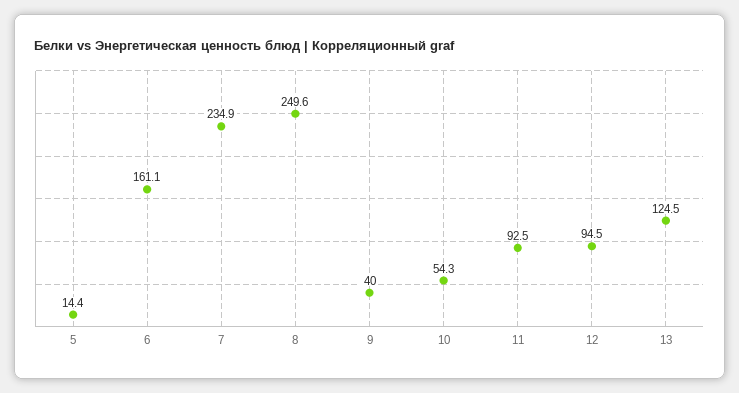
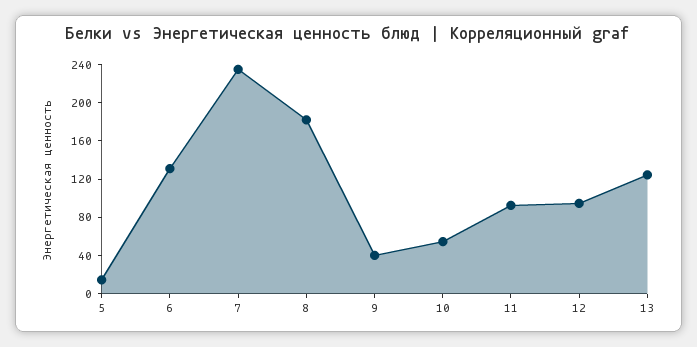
6: 161.1 -> 130
8: 249.6 -> 180

